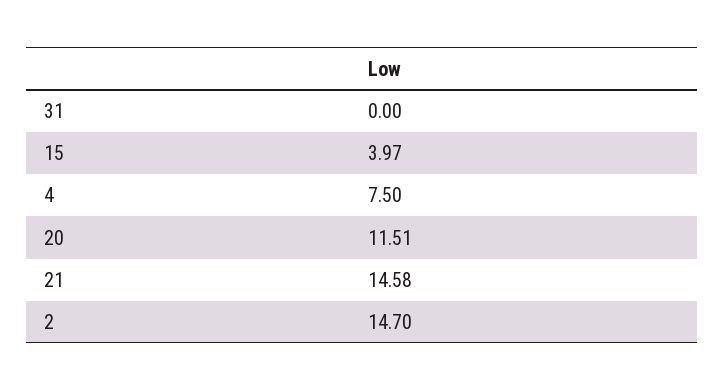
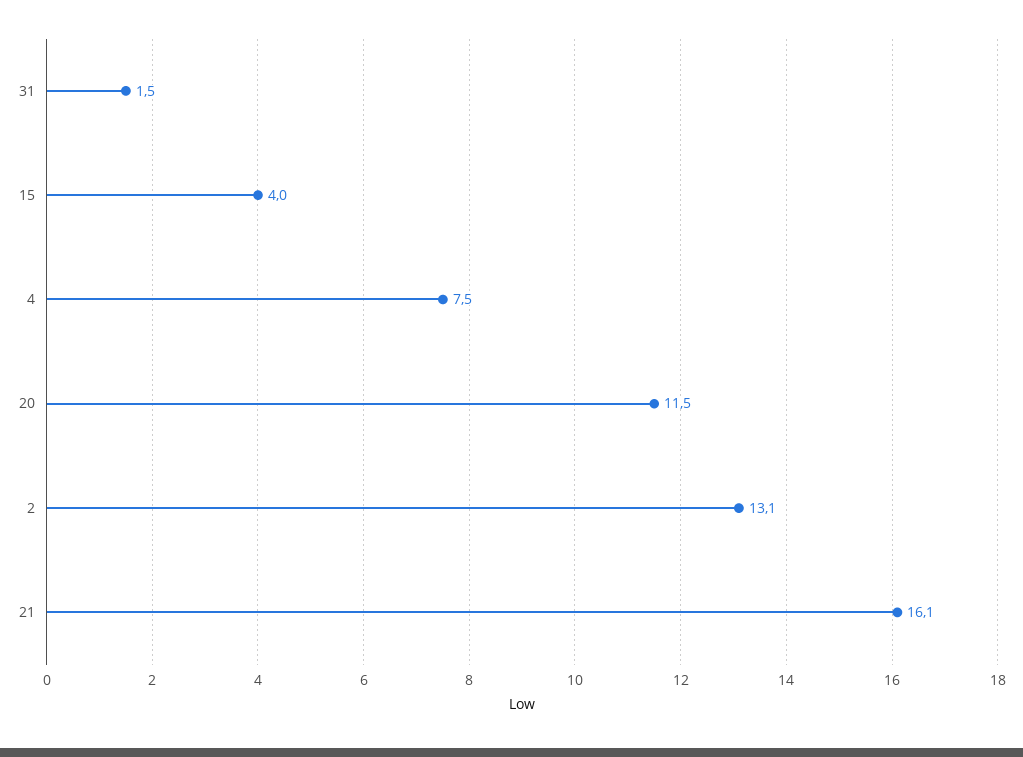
31: 0 -> 1.5
21: 14.58 -> 16.1
2: 14.7 -> 13.1

